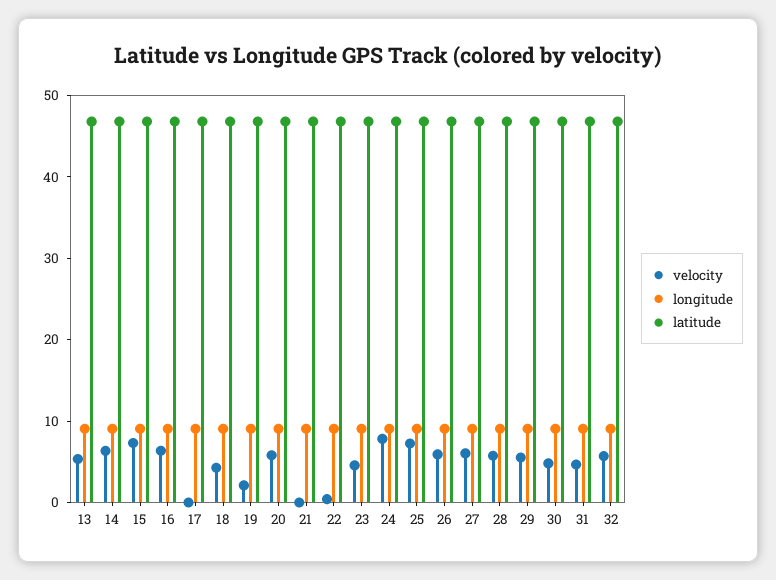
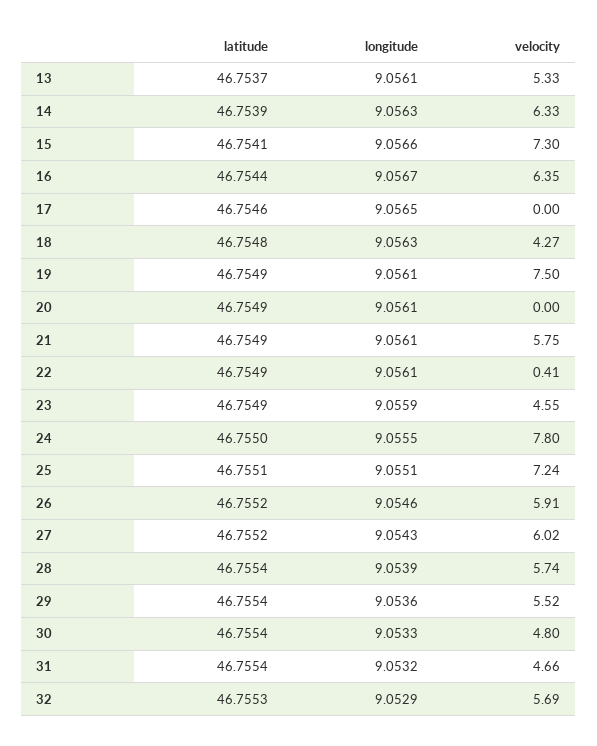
velocity, 19: 2 -> 7.5
velocity, 20: 6 -> 0
velocity, 21: 0 -> 5.75

